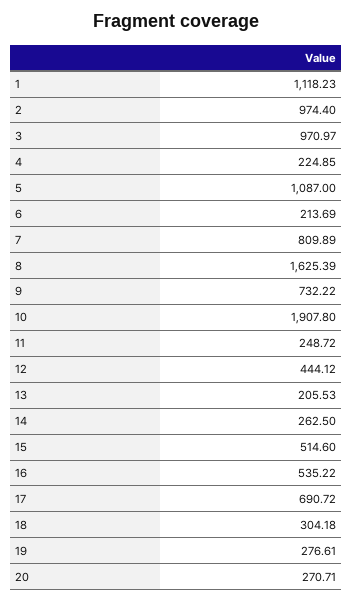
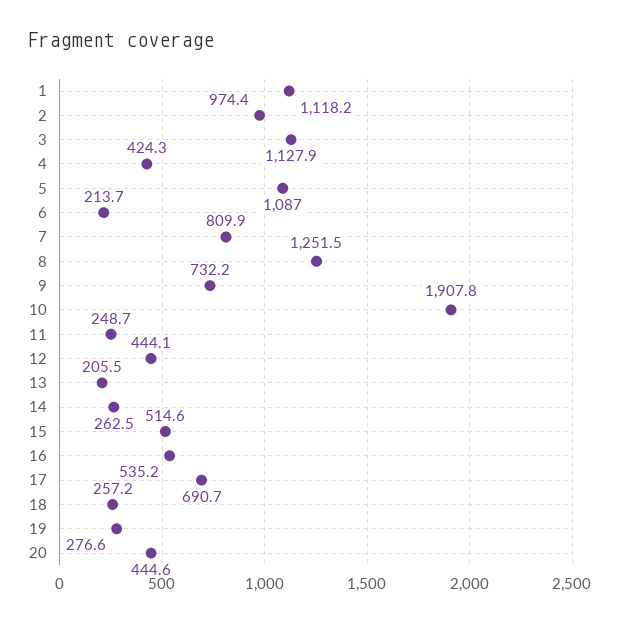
3: 970.97 -> 1127.9
4: 224.85 -> 424.3
8: 1625.39 -> 1251.5
18: 304.18 -> 257.2
20: 270.71 -> 444.6

